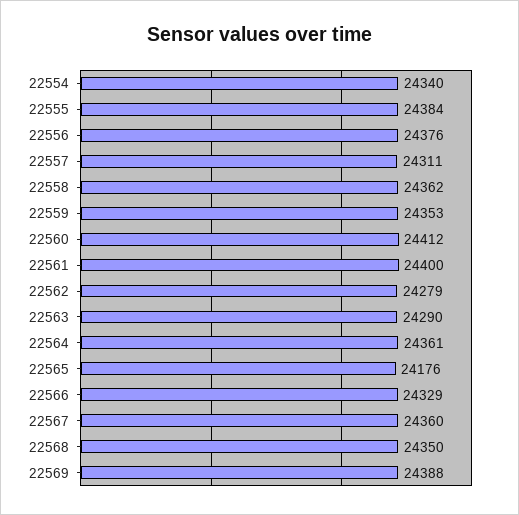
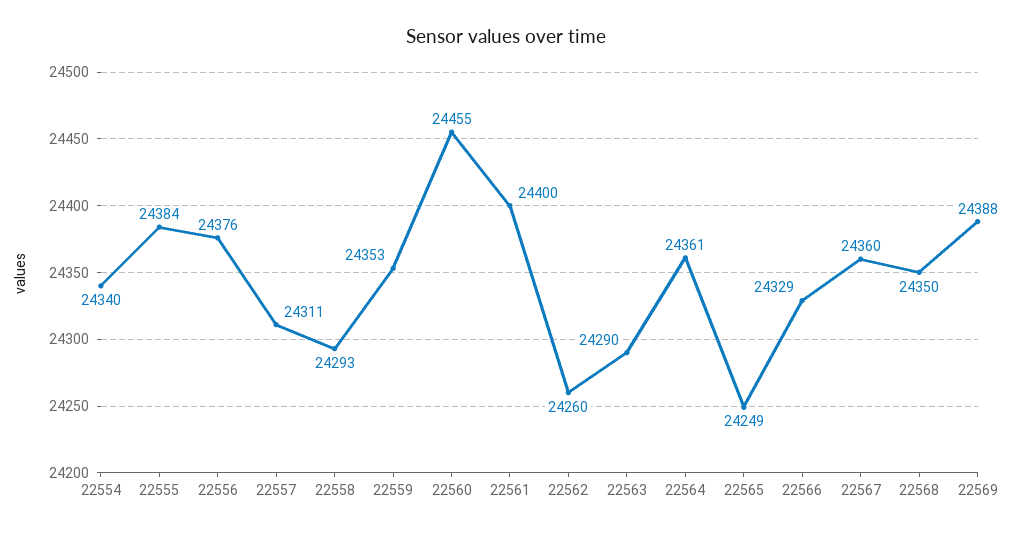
22558: 24362 -> 24293
22560: 24412 -> 24455
22562: 24279 -> 24260
22565: 24176 -> 24249

